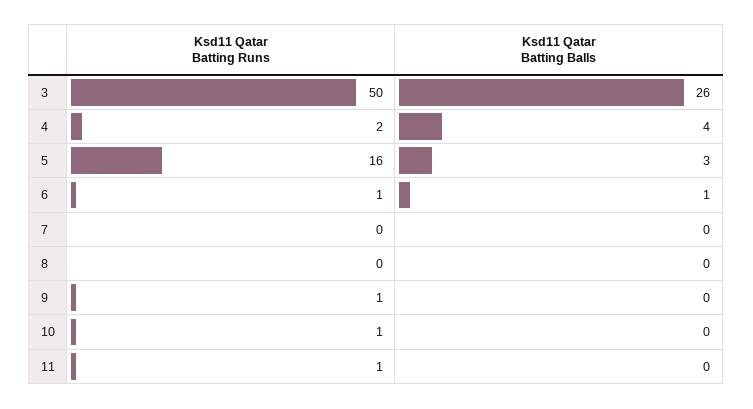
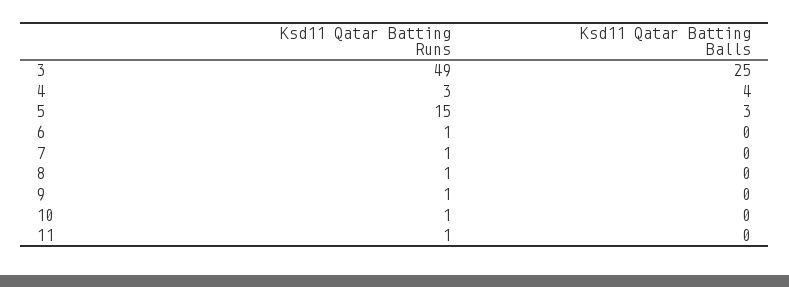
Ksd11 Qatar Batting Runs, 3: 50 -> 49
Ksd11 Qatar Batting Balls, 3: 26 -> 25
Ksd11 Qatar Batting Runs, 4: 2 -> 3
Ksd11 Qatar Batting Runs, 5: 16 -> 15
Ksd11 Qatar Batting Balls, 6: 1 -> 0
Ksd11 Qatar Batting Runs, 7: 0 -> 1
Ksd11 Qatar Batting Runs, 8: 0 -> 1

